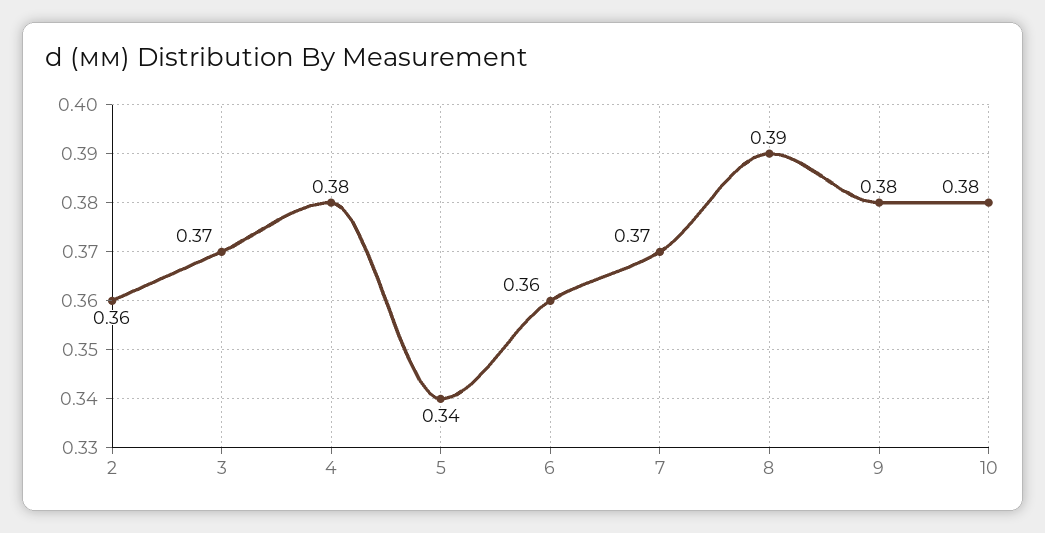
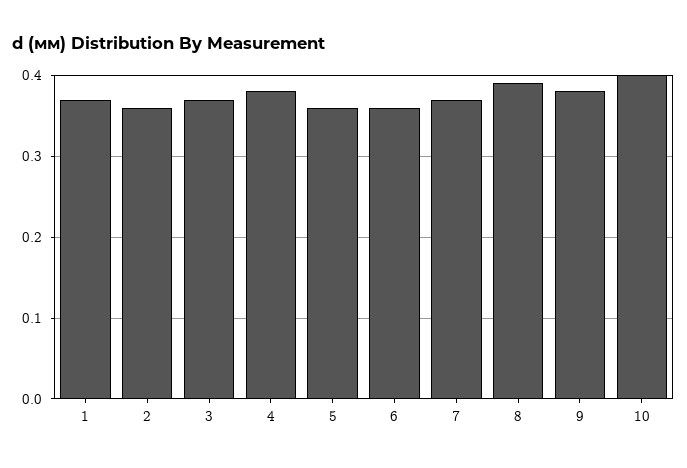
5: 0.34 -> 0.36
10: 0.38 -> 0.4
1: none -> 0.37

